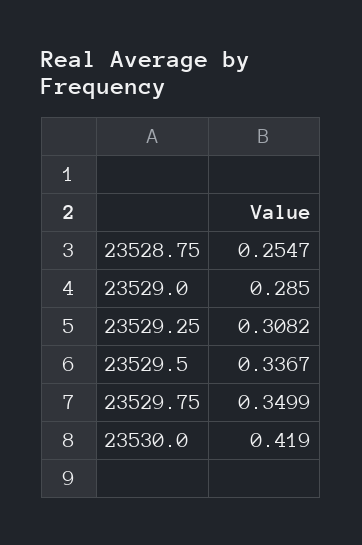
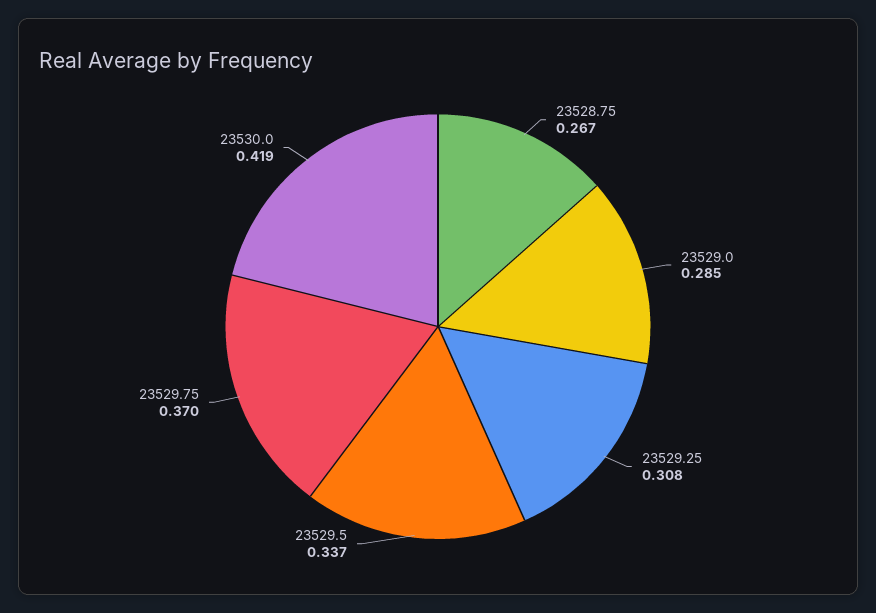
23528.75: 0.2547 -> 0.267
23529.75: 0.3499 -> 0.37

